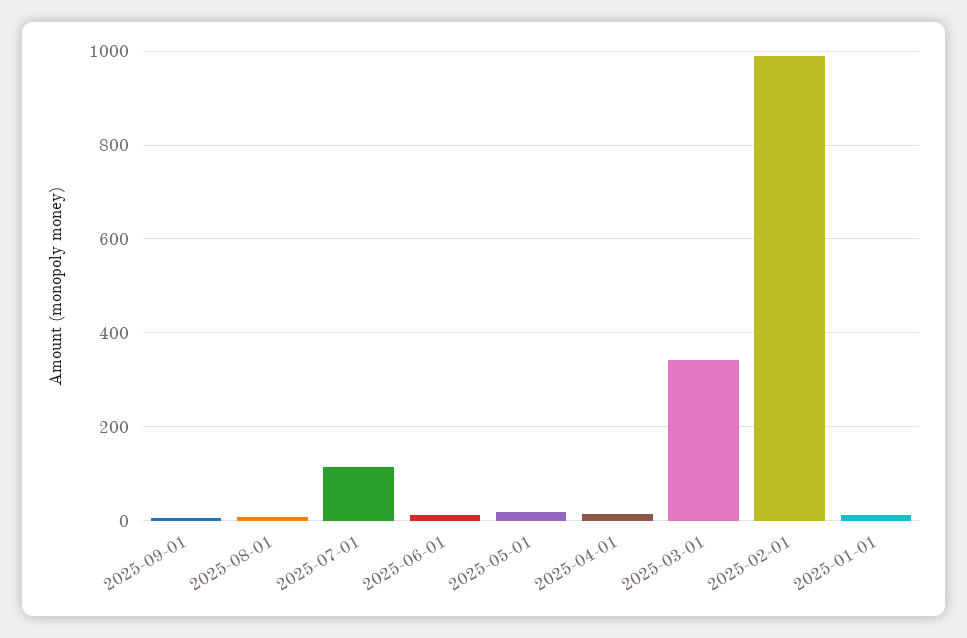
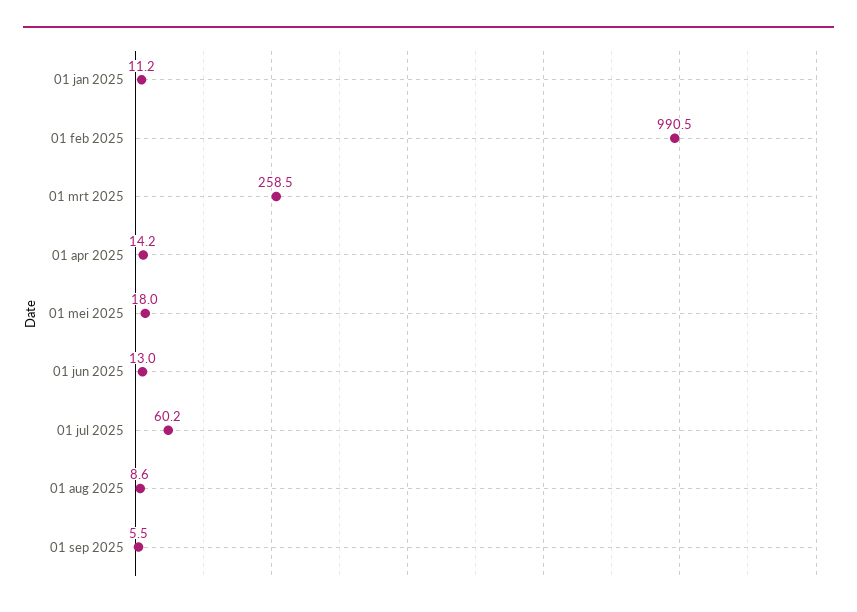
2025-07-01: 120 -> 60.2
2025-03-01: 340 -> 258.5

